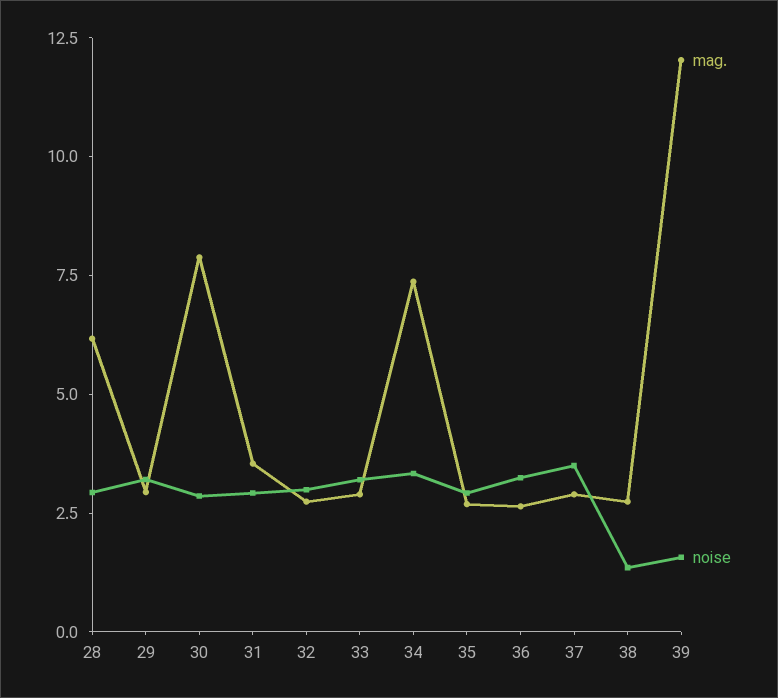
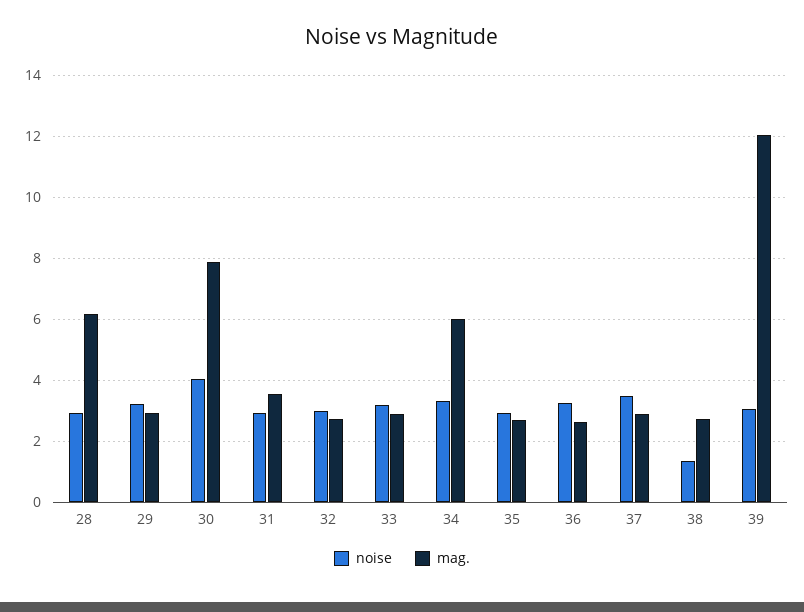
noise, 30: 3 -> 4
mag., 34: 7.5 -> 6
noise, 39: 1.5 -> 3

